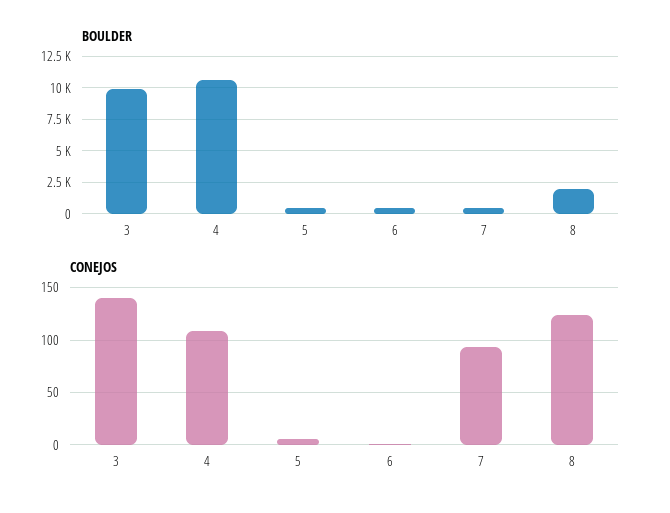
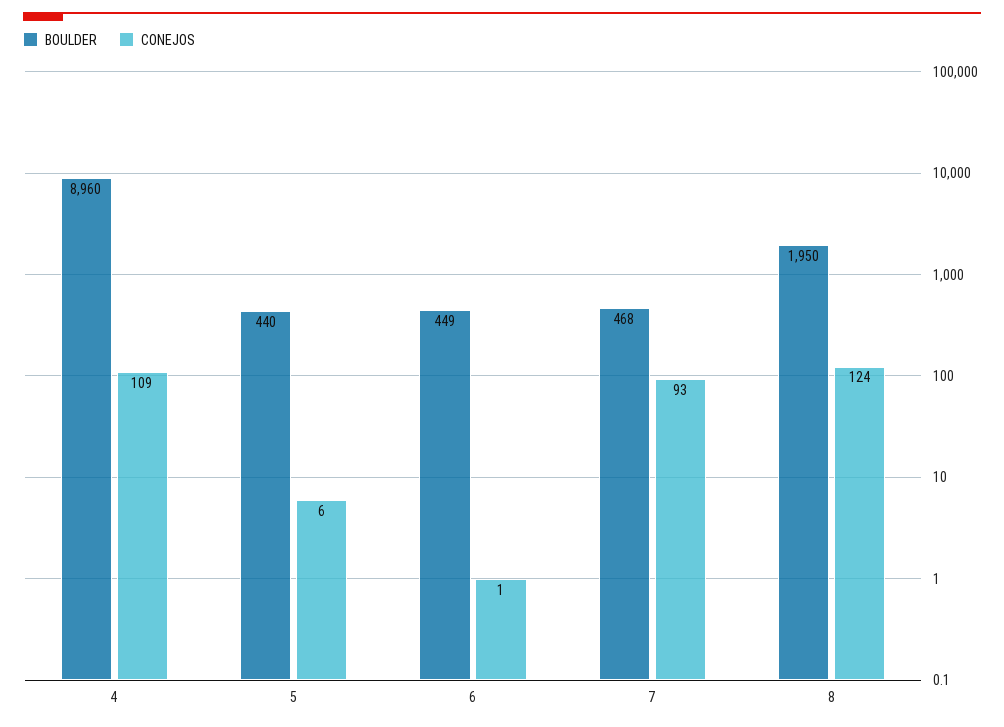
BOULDER, 3: 10000 -> none
BOULDER, 4: 10500 -> 8960
CONEJOS, 3: 140 -> none

